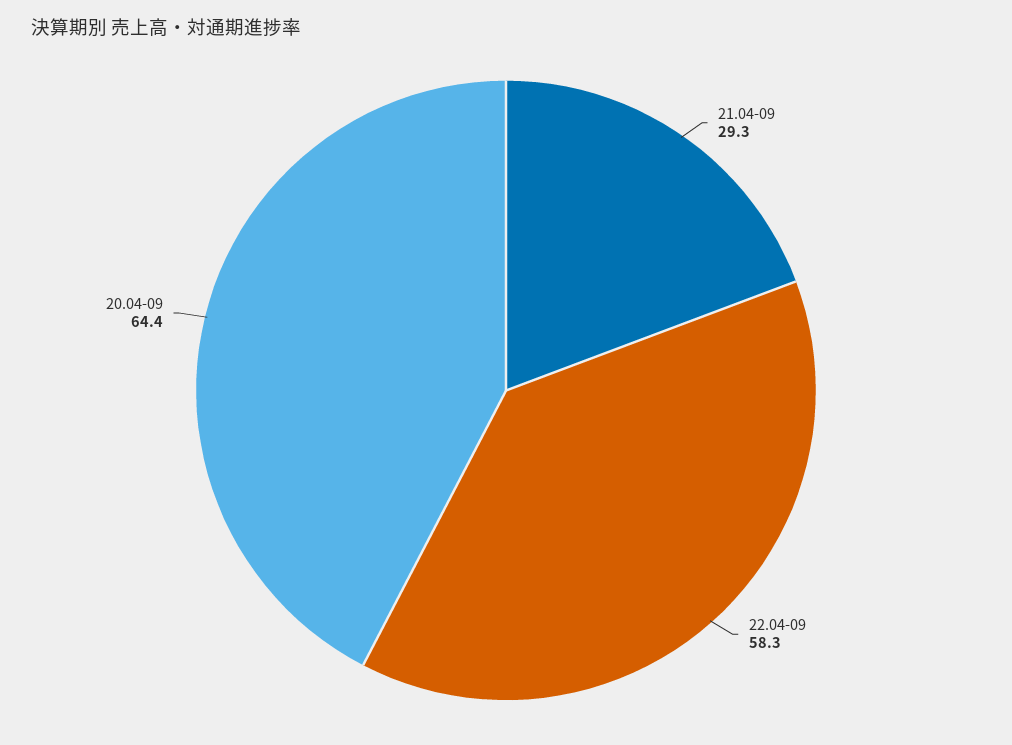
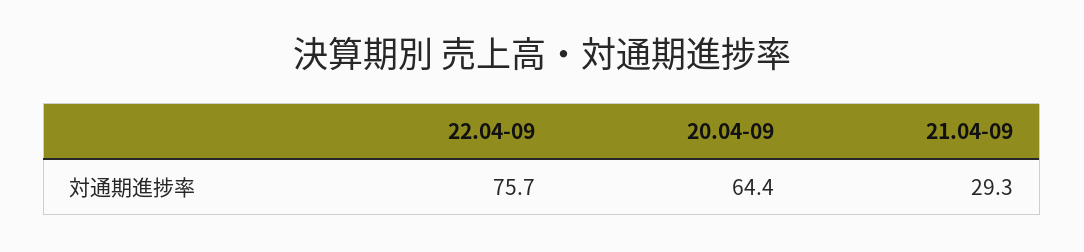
22.04-09: 58.3 -> 75.7

